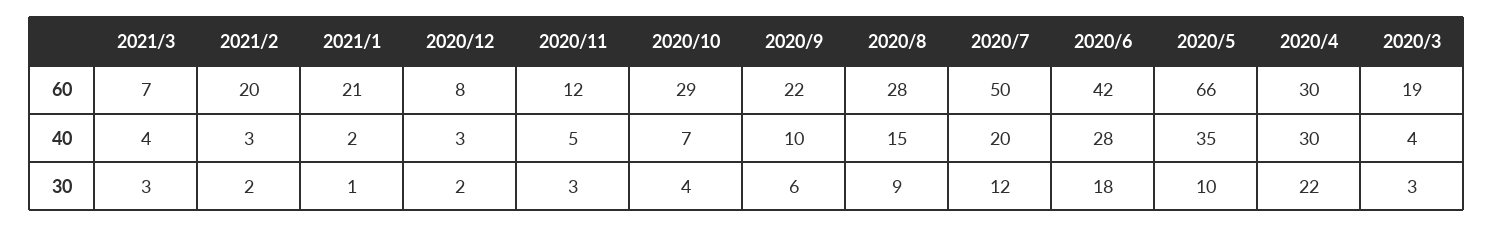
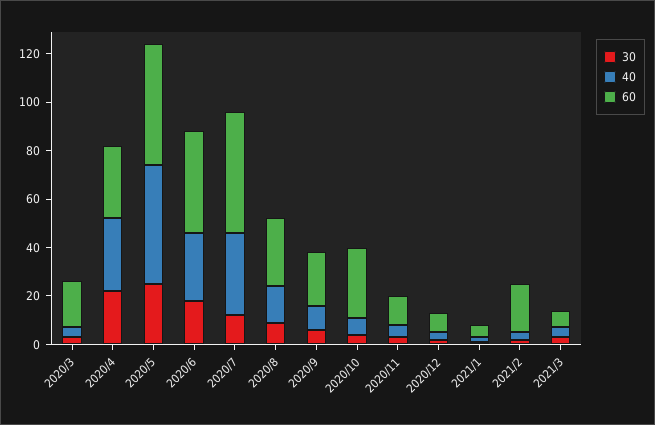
60, 2021/1: 21 -> 5
60, 2020/5: 66 -> 50
40, 2020/7: 20 -> 35
40, 2020/5: 35 -> 50
30, 2020/5: 10 -> 25

